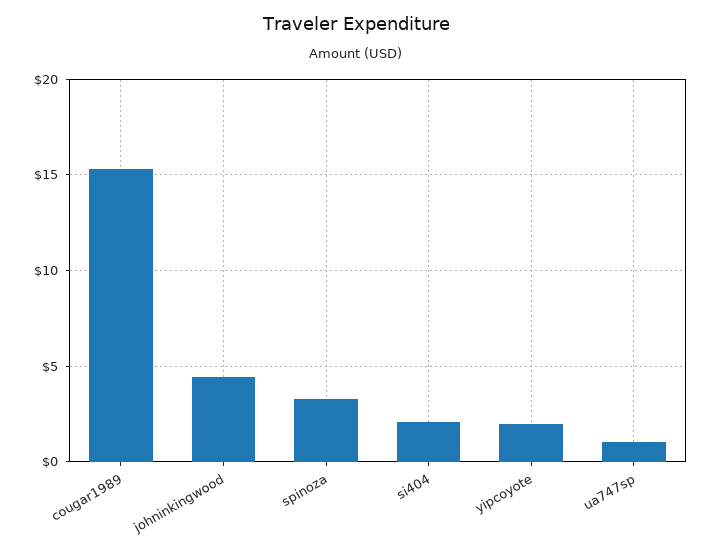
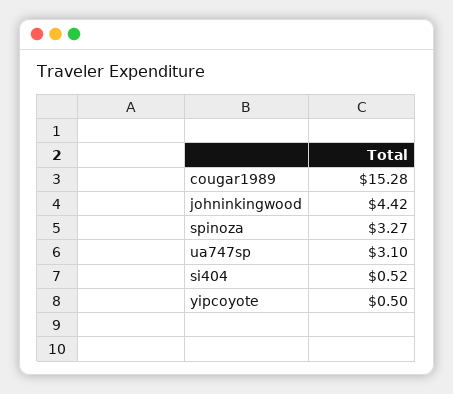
si404: 2 -> 0.52
yipcoyote: 2 -> 0.5
ua747sp: 1 -> 3.1

